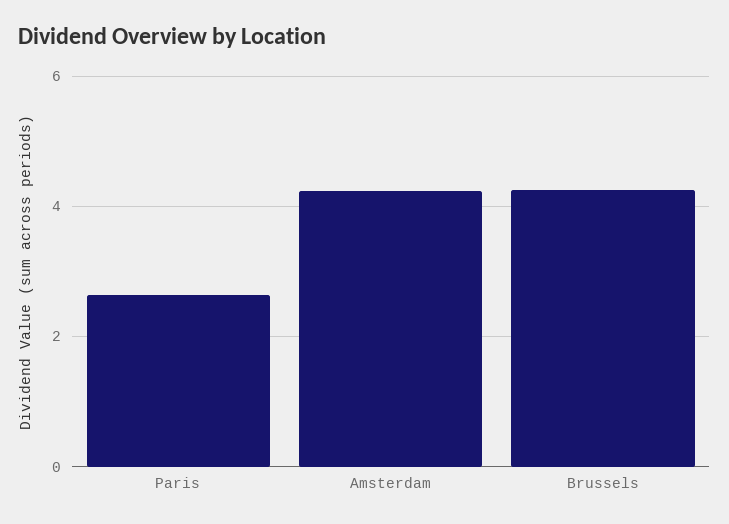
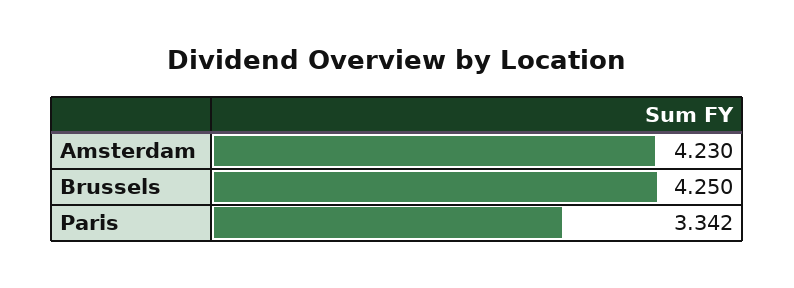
Paris: 2.6 -> 3.342

